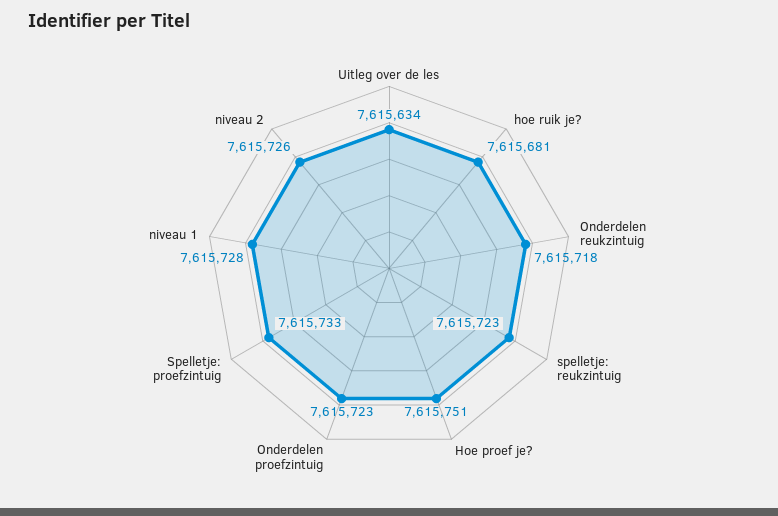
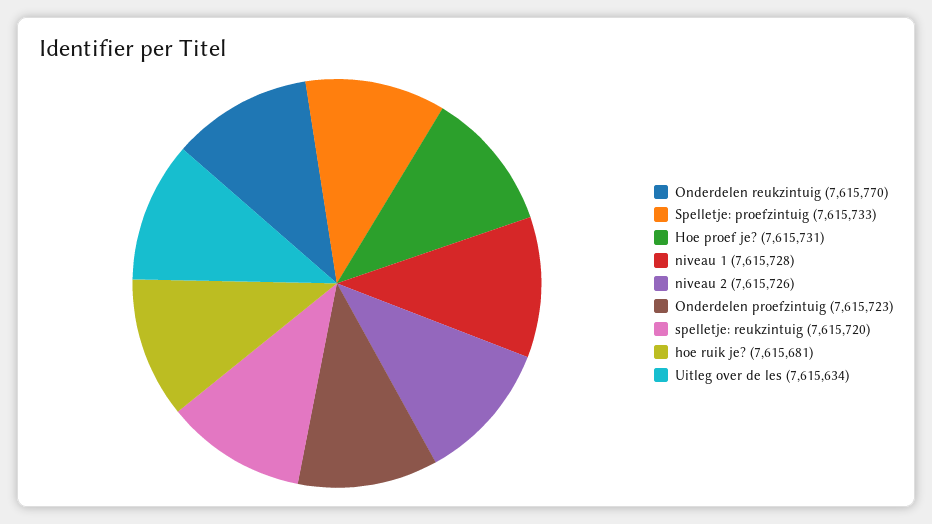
Onderdelen reukzintuig: 7615718 -> 7615770
spelletje: reukzintuig: 7615723 -> 7615720
Hoe proef je?: 7615751 -> 7615731

